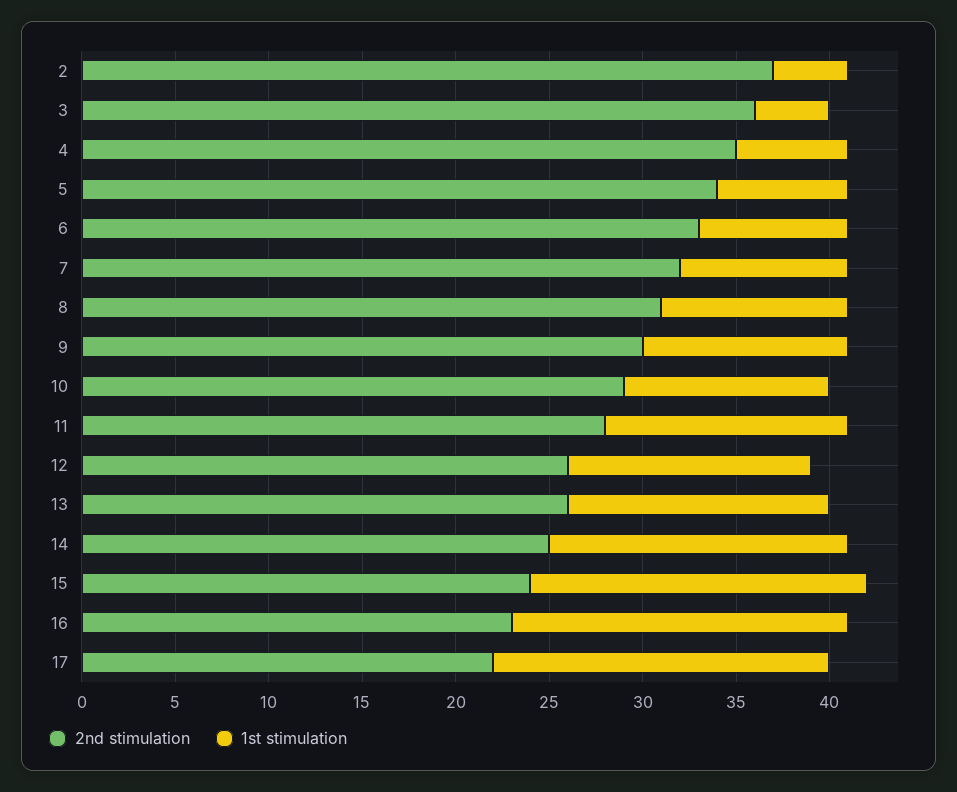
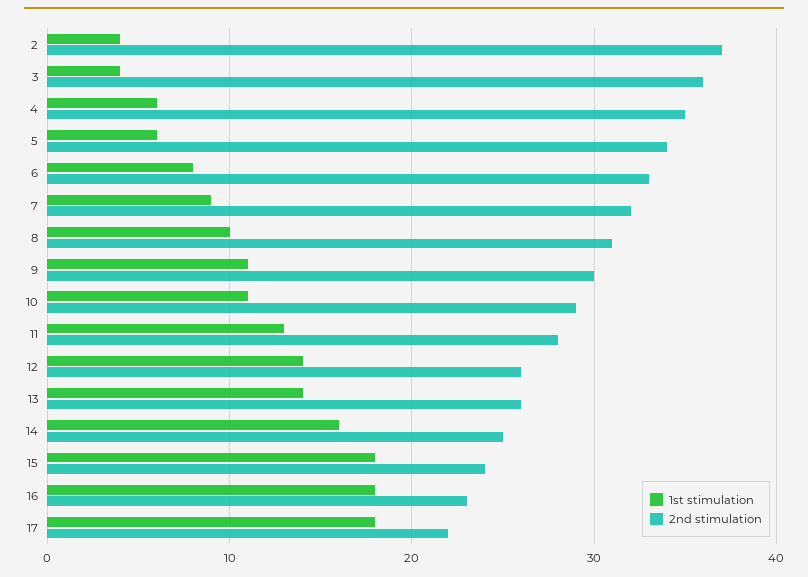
1st stimulation, 5: 7 -> 6
1st stimulation, 12: 13 -> 14

